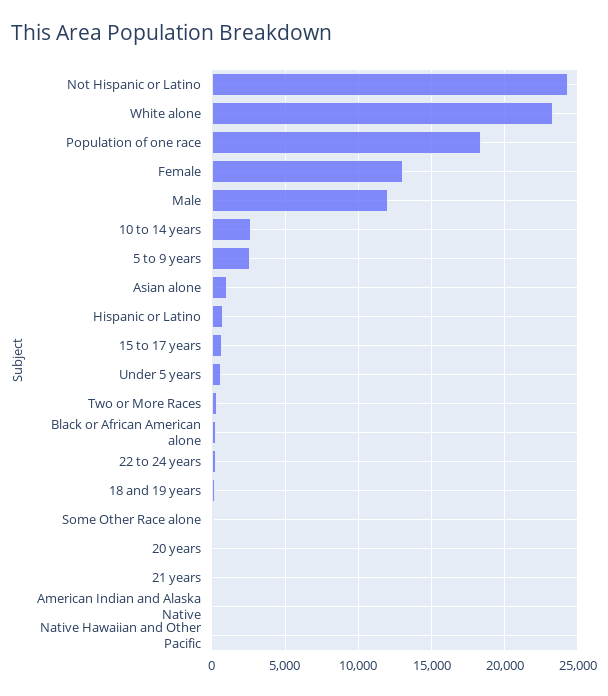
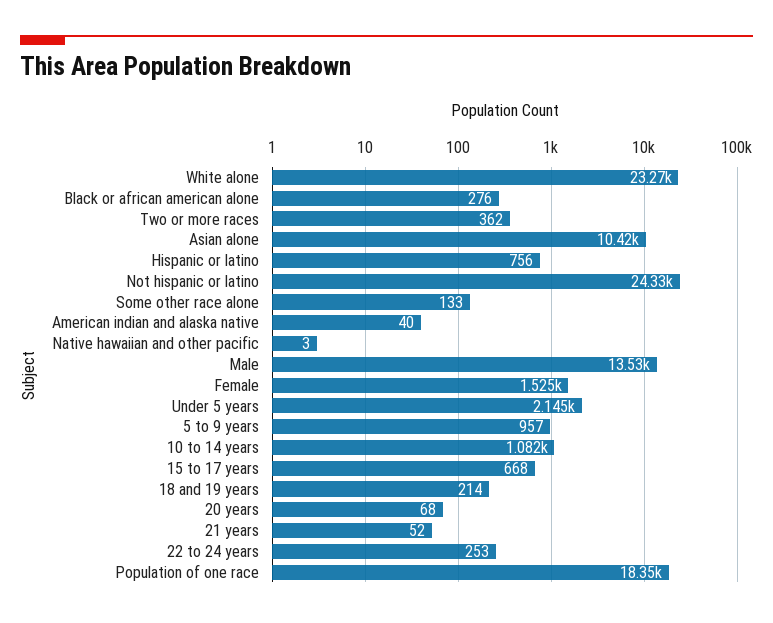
Female: 13000 -> 1525
Male: 12000 -> 13530
10 to 14 years: 2500 -> 1082
5 to 9 years: 2500 -> 957
Asian alone: 1000 -> 10420
Under 5 years: 500 -> 2145

